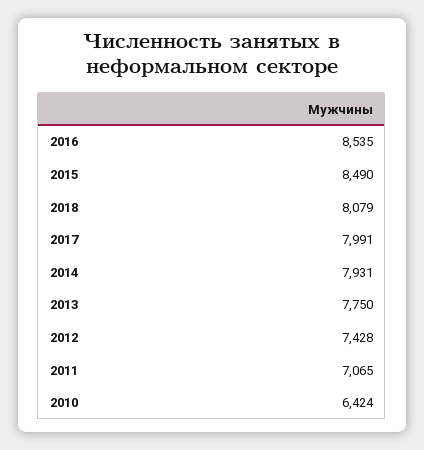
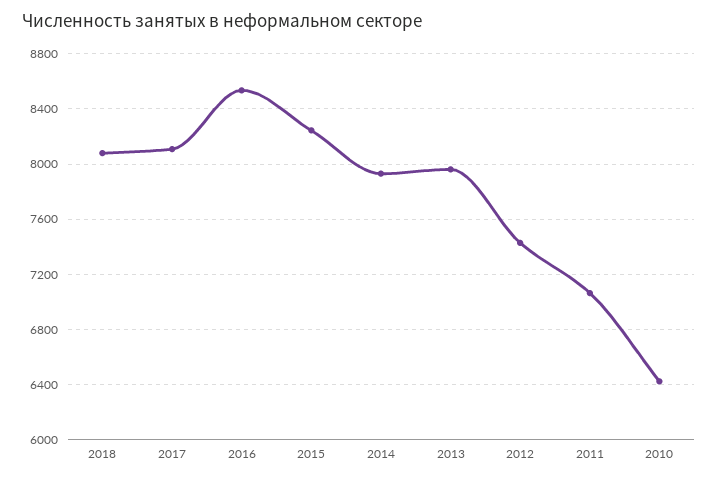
2015: 8490 -> 8250
2017: 7991 -> 8100
2013: 7750 -> 7950

